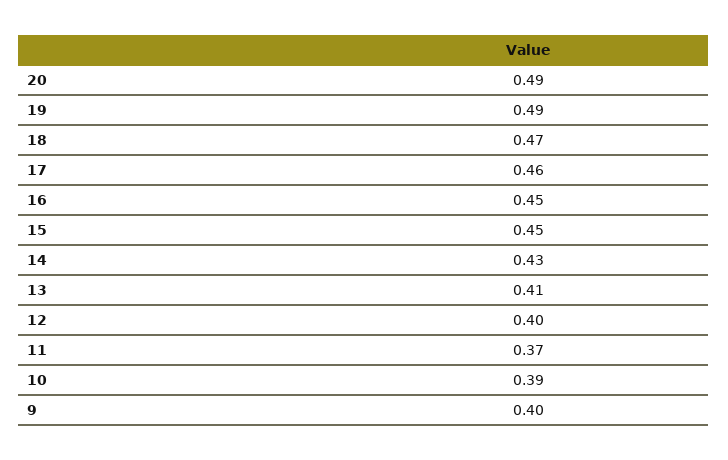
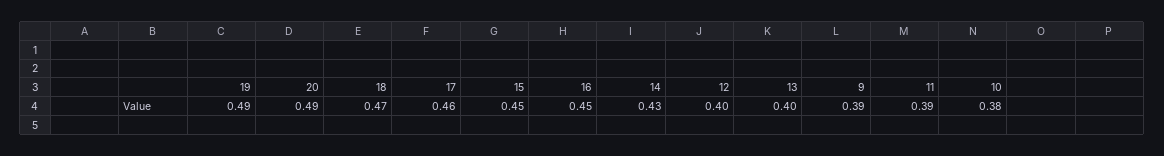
13: 0.41 -> 0.4
11: 0.37 -> 0.39
10: 0.39 -> 0.38
9: 0.4 -> 0.39

